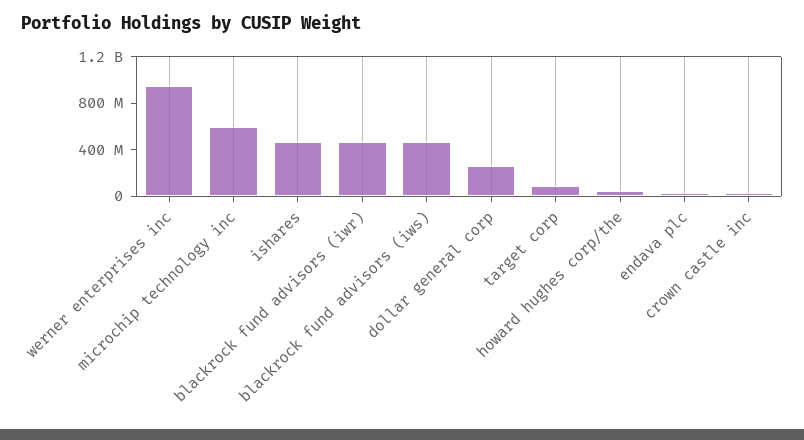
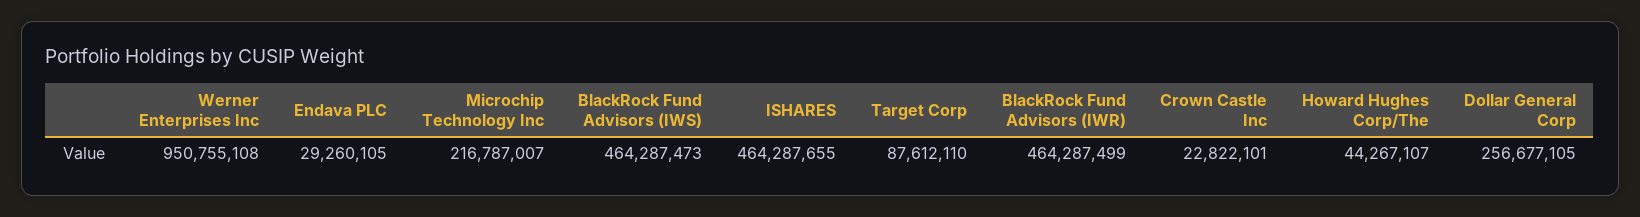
microchip technology inc: 600000000 -> 216787007

